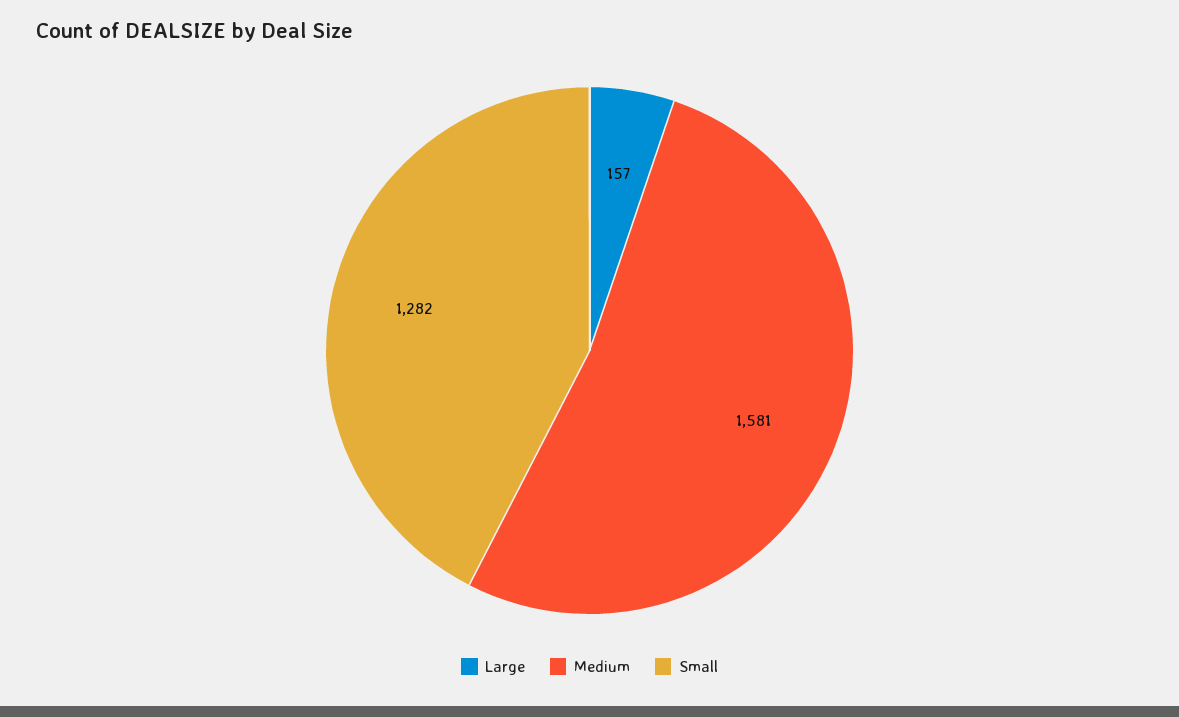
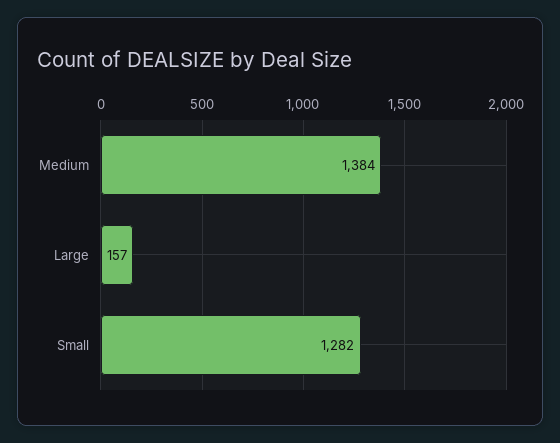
Medium: 1581 -> 1384

